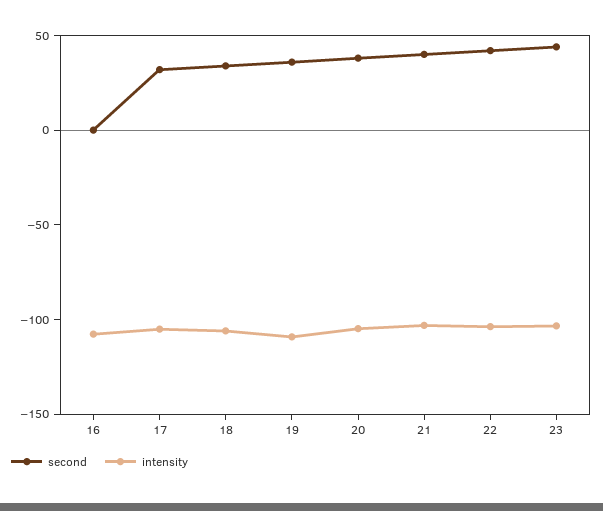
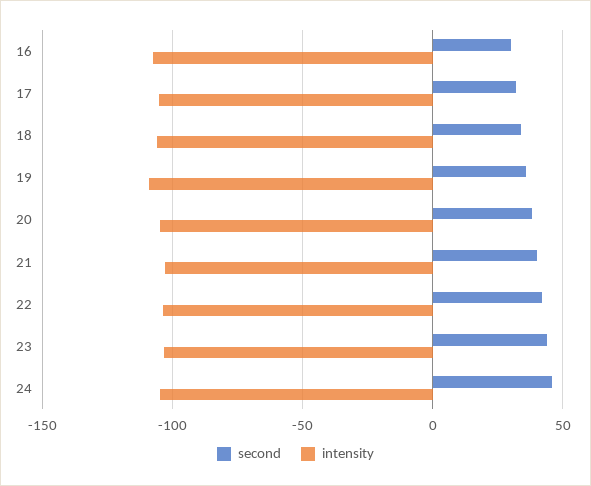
second, 16: 0 -> 30
second, 24: none -> 45
intensity, 24: none -> -105

